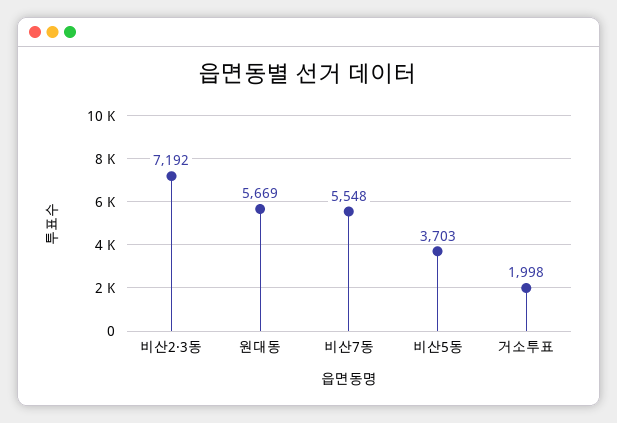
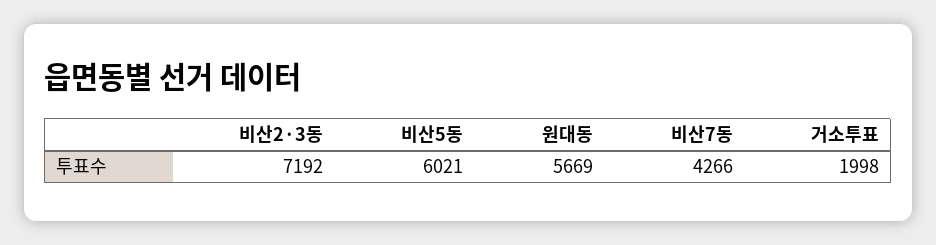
비산7동: 5548 -> 4266
비산5동: 3703 -> 6021

